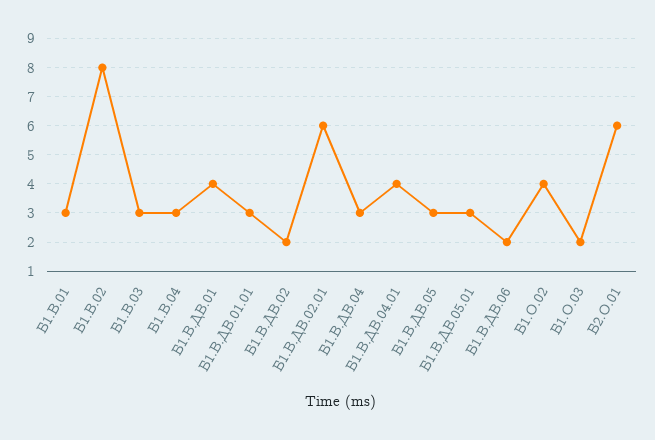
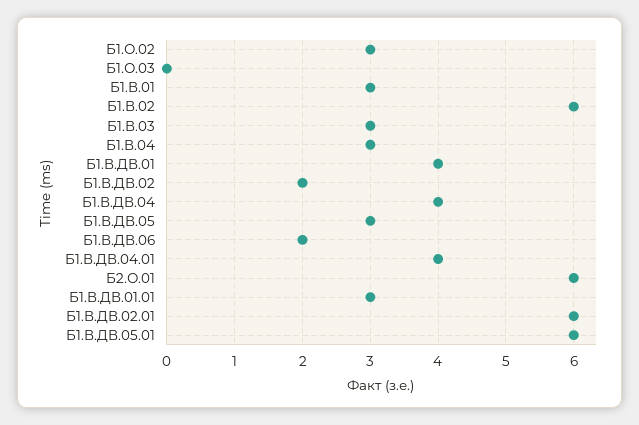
Б1.В.02: 8 -> 6
Б1.В.ДВ.04: 3 -> 4
Б1.В.ДВ.05.01: 3 -> 6
Б1.О.02: 4 -> 3
Б1.О.03: 2 -> 0

